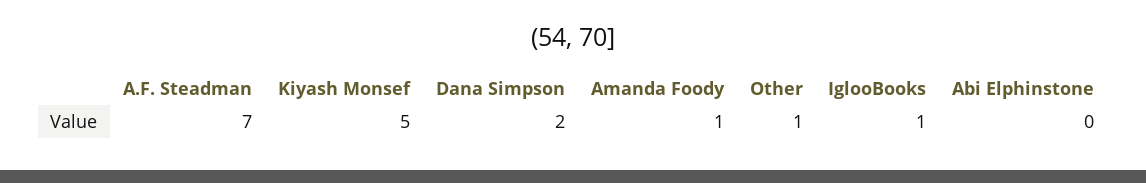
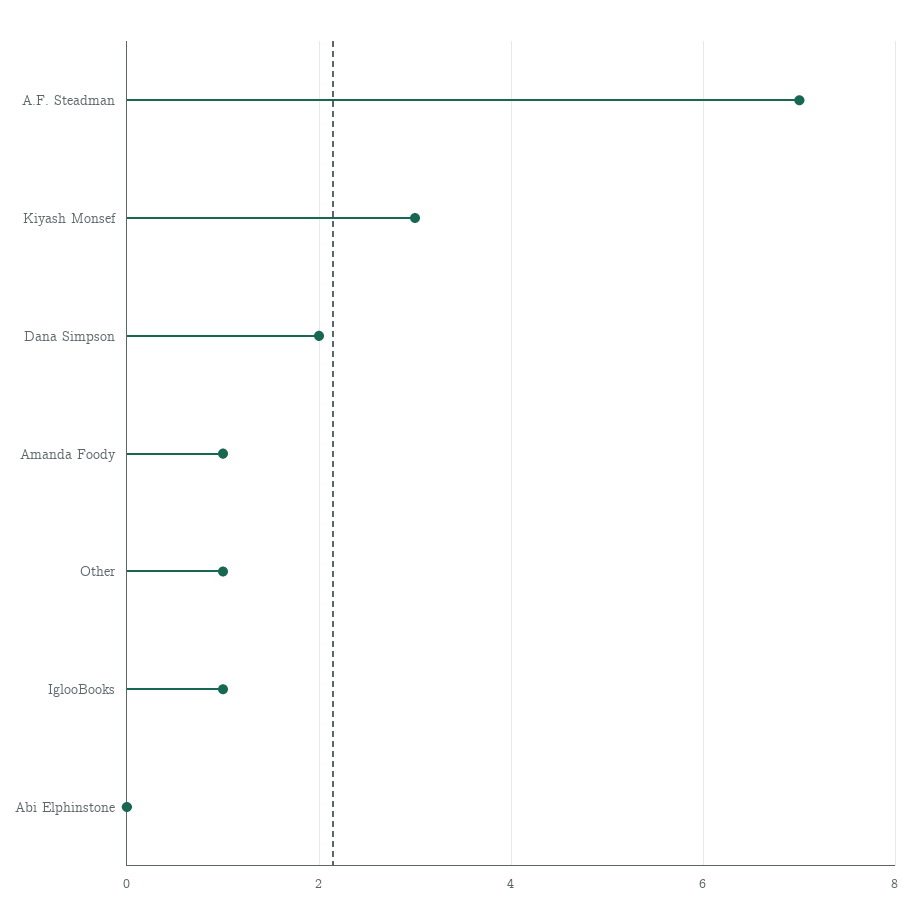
Kiyash Monsef: 5 -> 3

